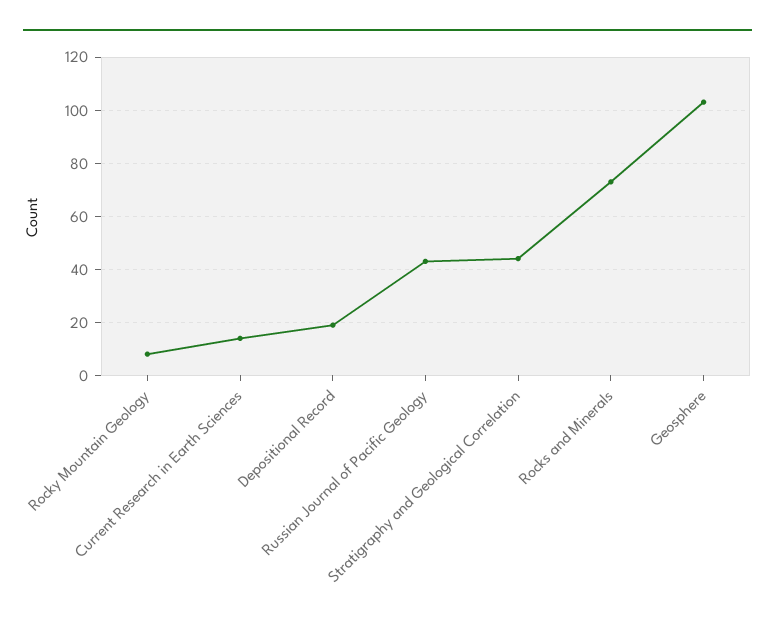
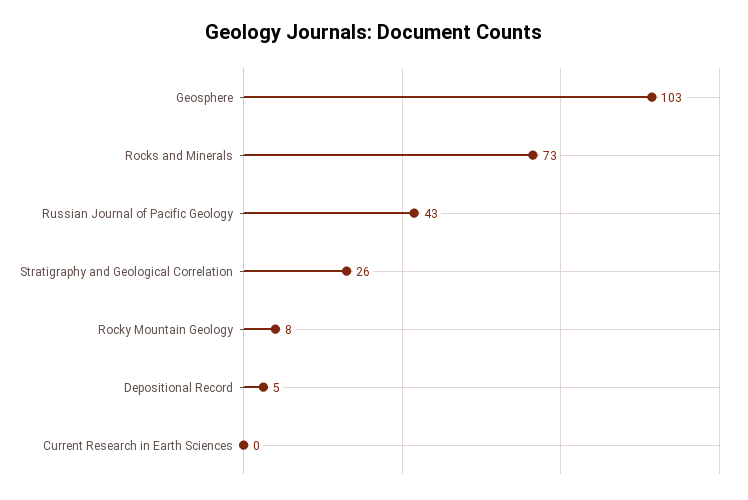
Current Research in Earth Sciences: 15 -> 0
Depositional Record: 20 -> 5
Stratigraphy and Geological Correlation: 45 -> 26

